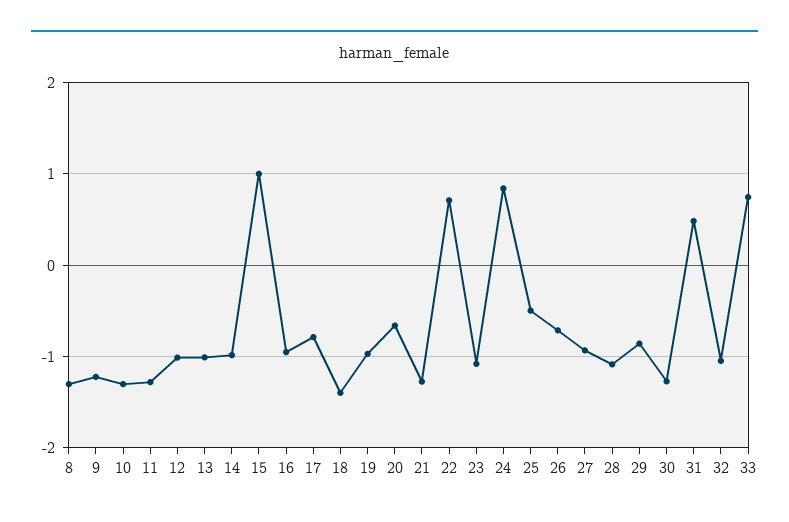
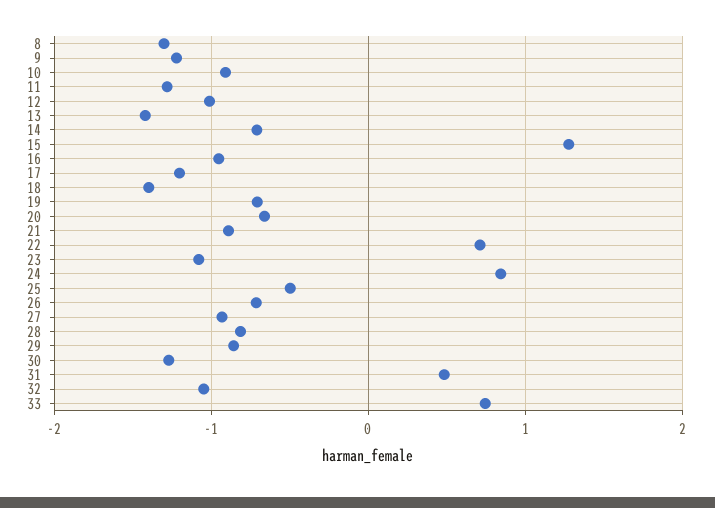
10: -1.3 -> -0.9
13: -1 -> -1.4
14: -1 -> -0.7
15: 1 -> 1.3
17: -0.8 -> -1.2
19: -1 -> -0.7
21: -1.3 -> -0.9
28: -1.1 -> -0.8

